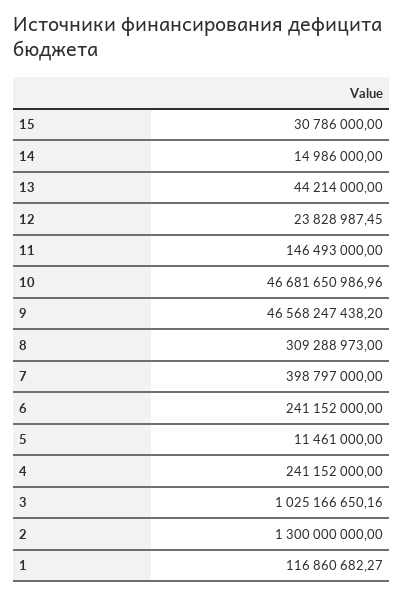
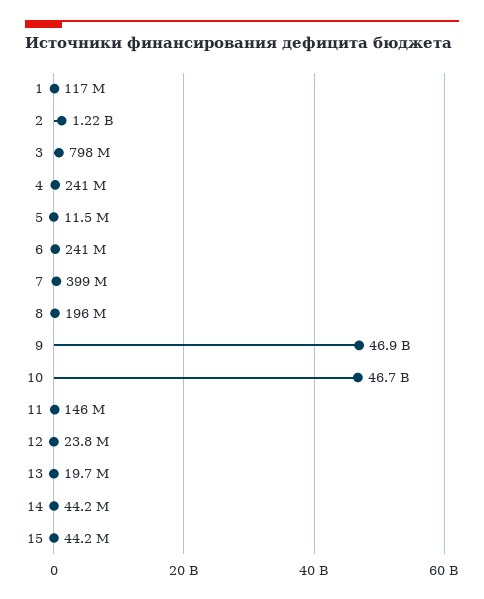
15: 30786000 -> 44200000
14: 14986000 -> 44200000
13: 44214000 -> 19700000
9: 46568247438.2 -> 46900000000
8: 309288973 -> 196000000
3: 1025166650.16 -> 798000000
2: 1300000000 -> 1220000000

